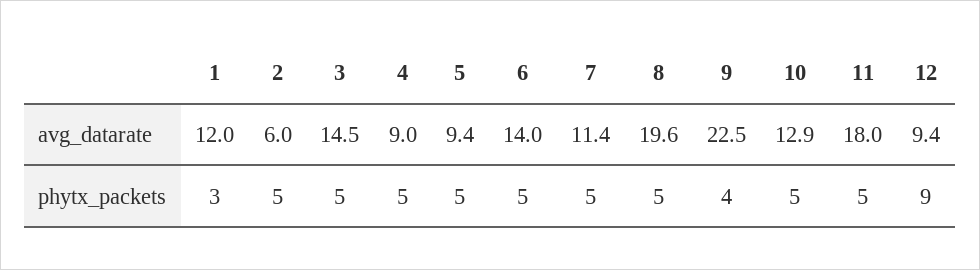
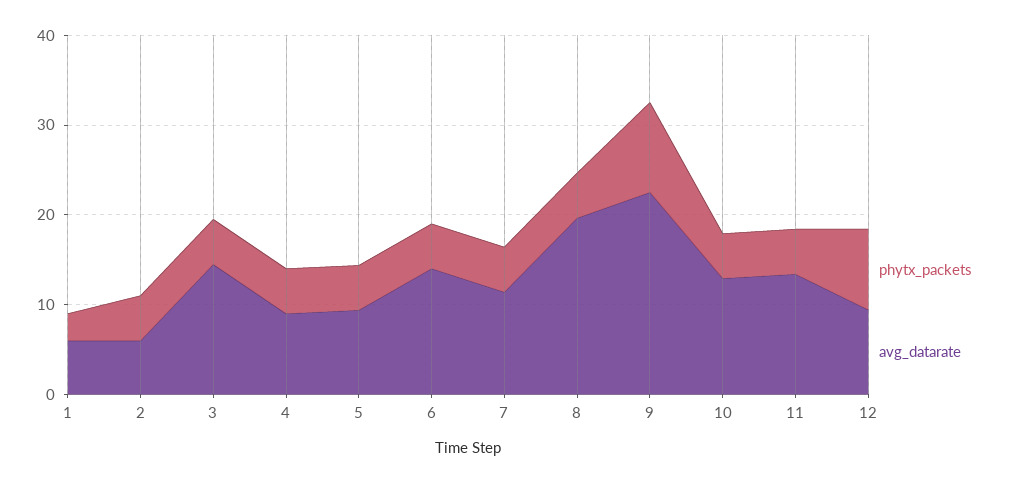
avg_datarate, 1: 12 -> 6
avg_datarate, 11: 18 -> 14
phytx_packets, 9: 4 -> 10

